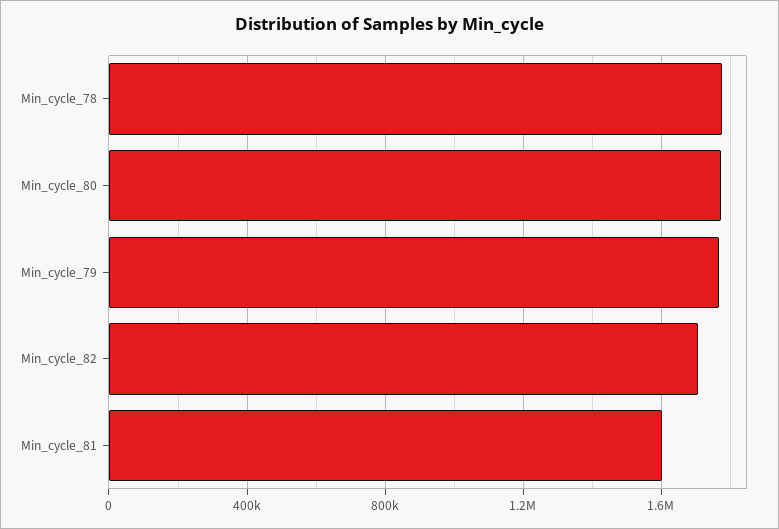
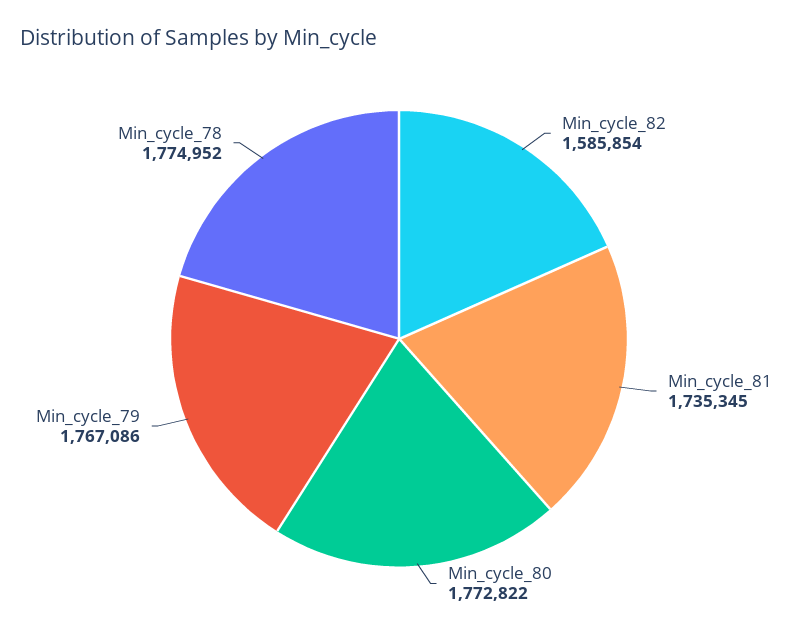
Min_cycle_82: 1700000 -> 1585854
Min_cycle_81: 1600000 -> 1735345

